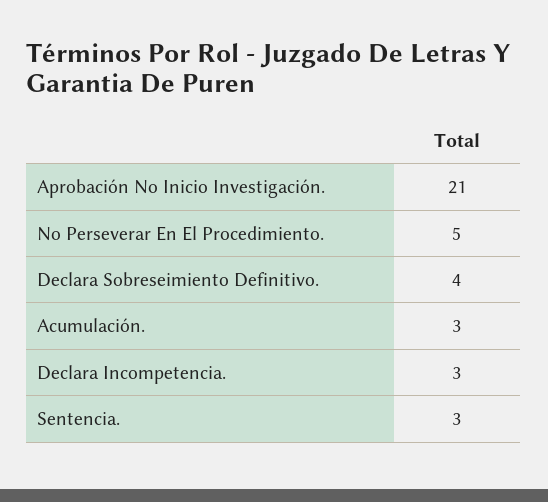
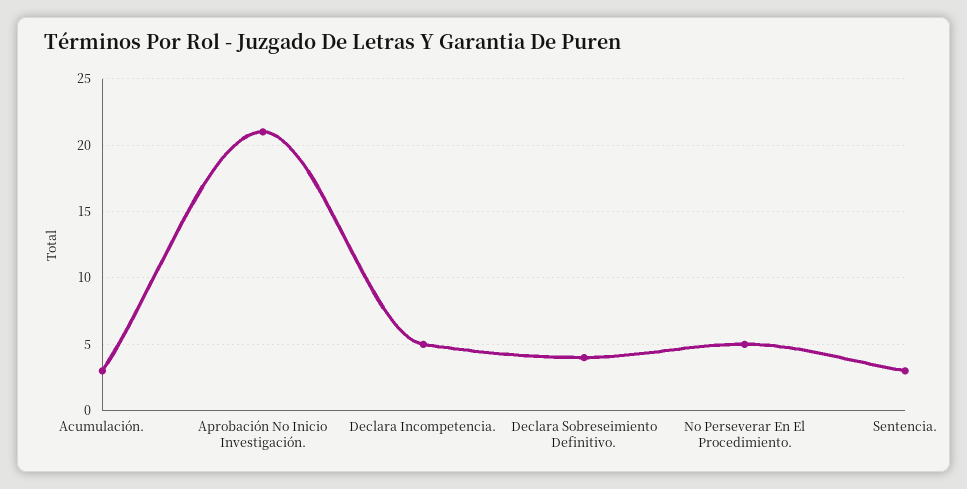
Declara Incompetencia.: 3 -> 5

